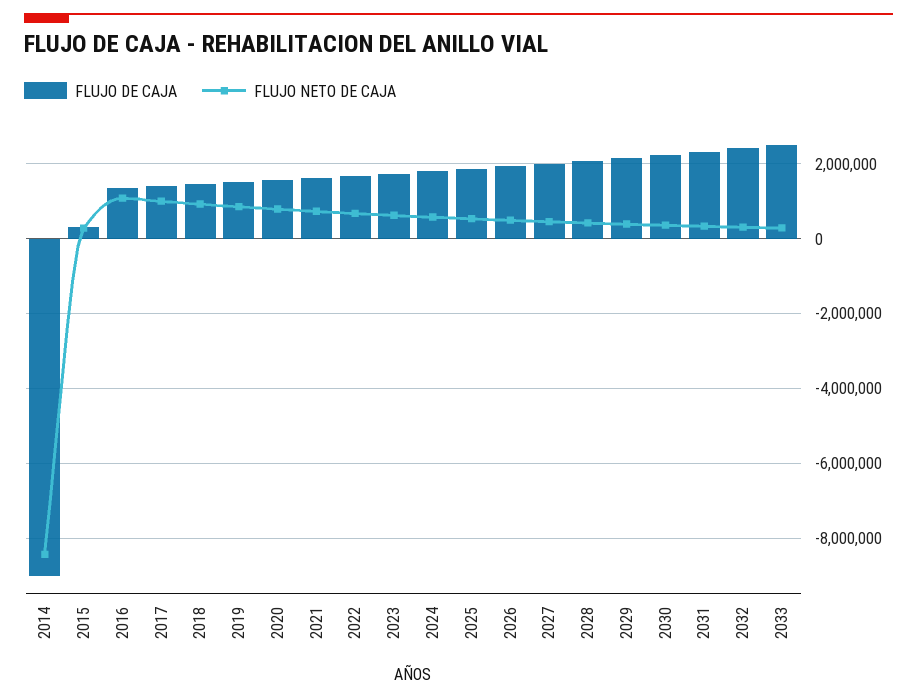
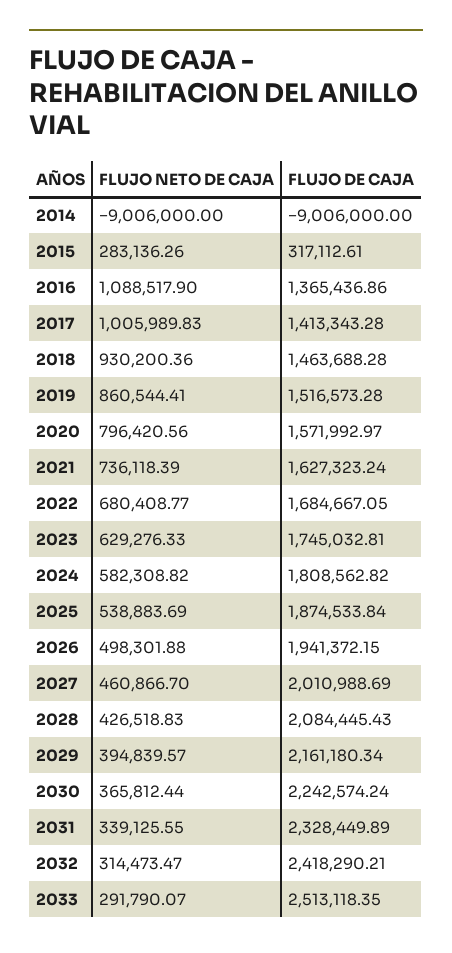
FLUJO NETO DE CAJA, 2014: -8400000 -> -9006000

